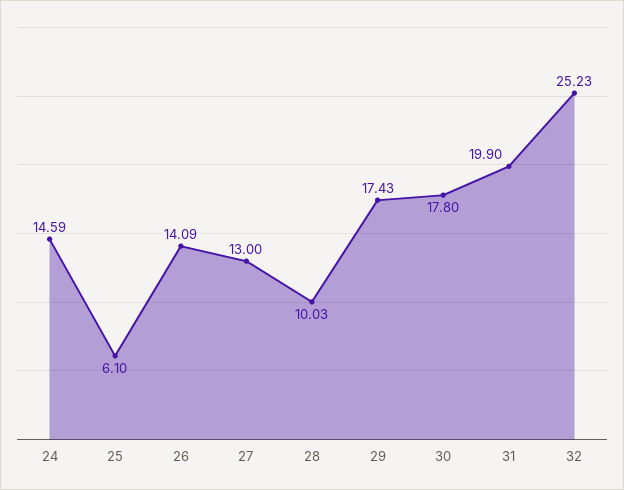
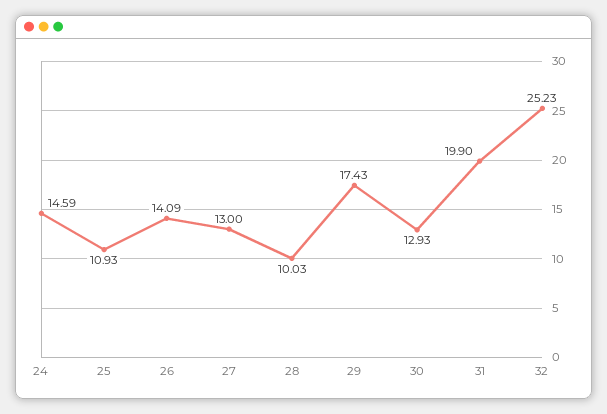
25: 6.1 -> 10.93
30: 17.8 -> 12.93

